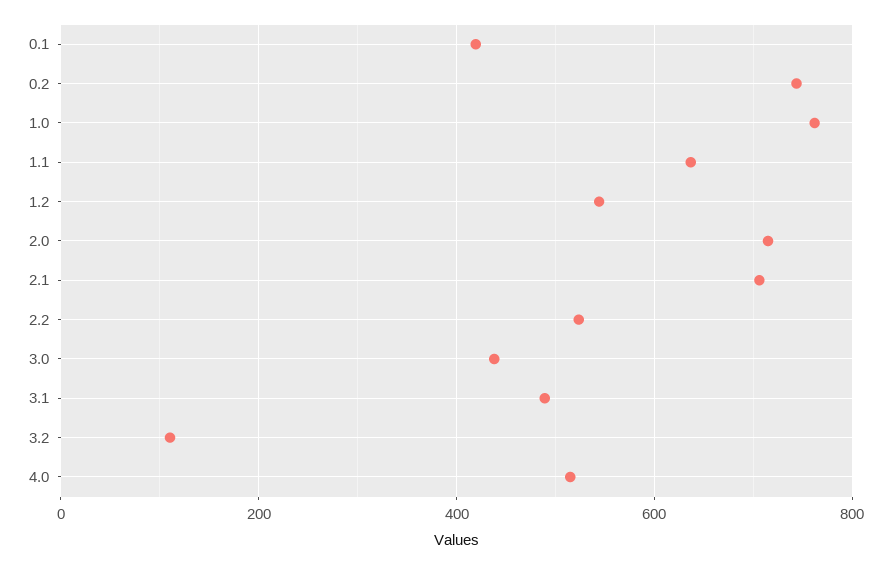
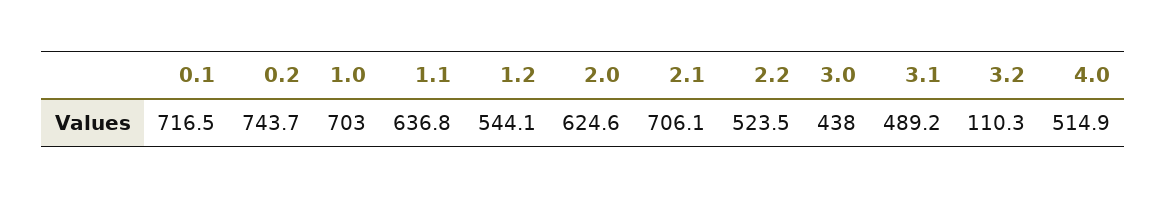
0.1: 420 -> 716.5
1.0: 760 -> 703
2.0: 720 -> 624.6

